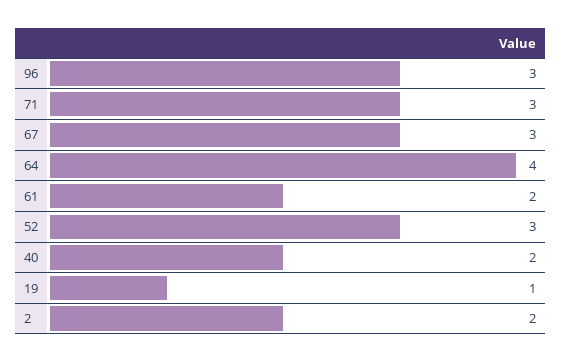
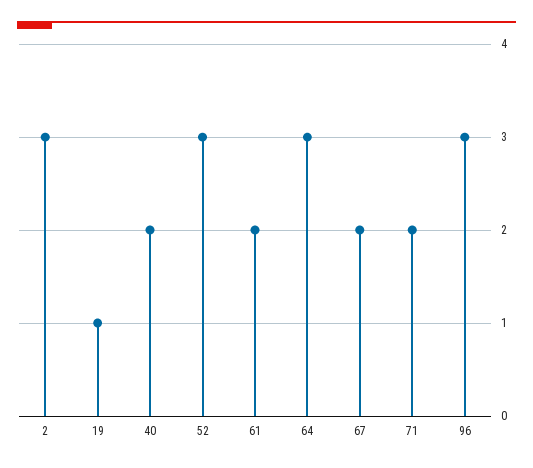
71: 3 -> 2
67: 3 -> 2
64: 4 -> 3
2: 2 -> 3

